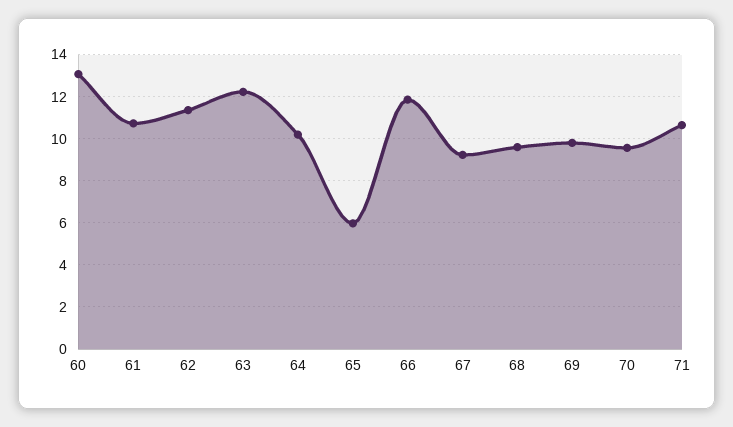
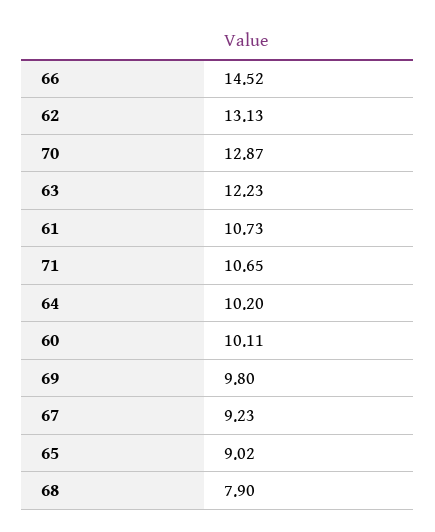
60: 13 -> 10.11
62: 11.5 -> 13.13
65: 6 -> 9.02
66: 12 -> 14.52
68: 9.5 -> 7.9
70: 9.5 -> 12.87

